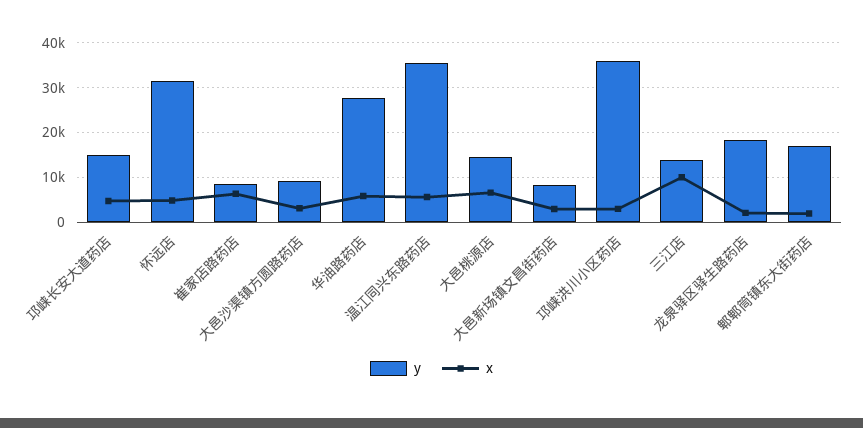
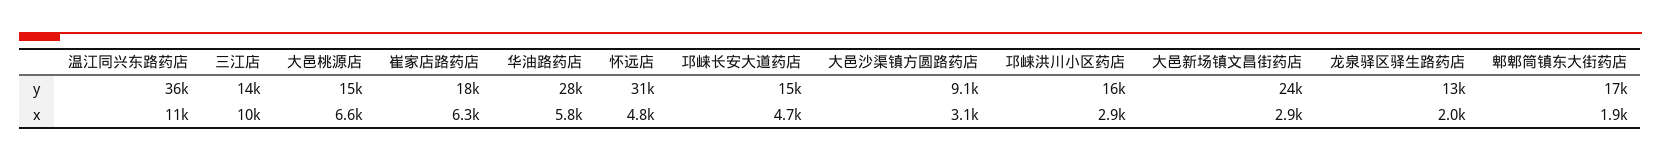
y, 崔家店路药店: 8000 -> 18000
x, 温江同兴东路药店: 6000 -> 11000
y, 大邑新场镇文昌街药店: 8000 -> 24000
y, 邛崃洪川小区药店: 36000 -> 16000
y, 龙泉驿区驿生路药店: 18000 -> 13000

